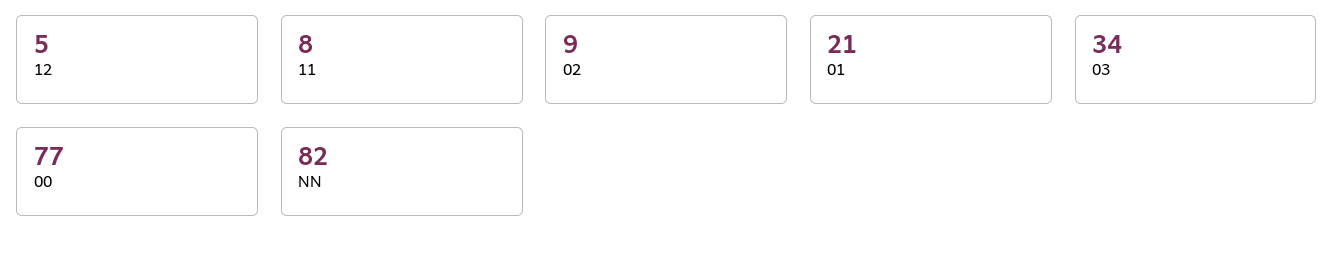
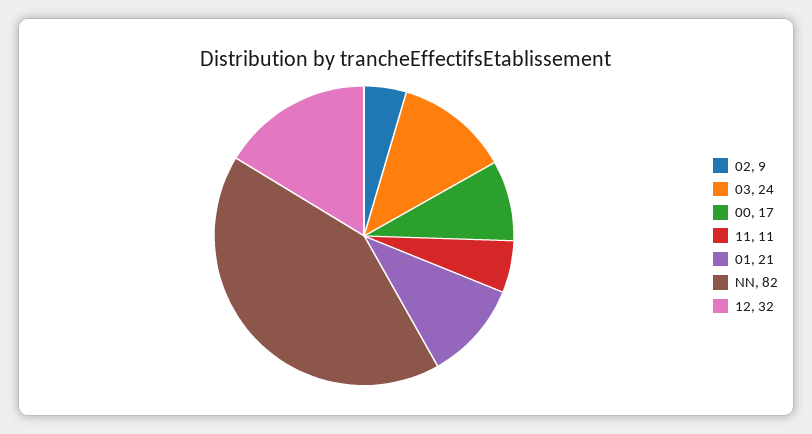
12: 5 -> 32
11: 8 -> 11
03: 34 -> 24
00: 77 -> 17

